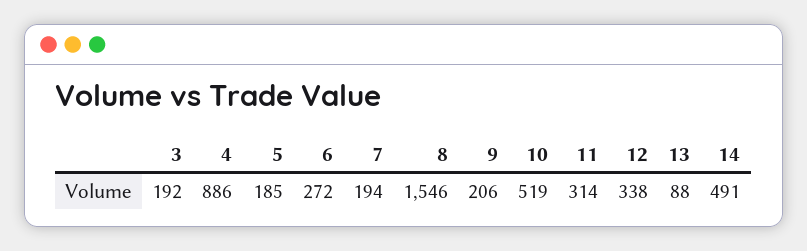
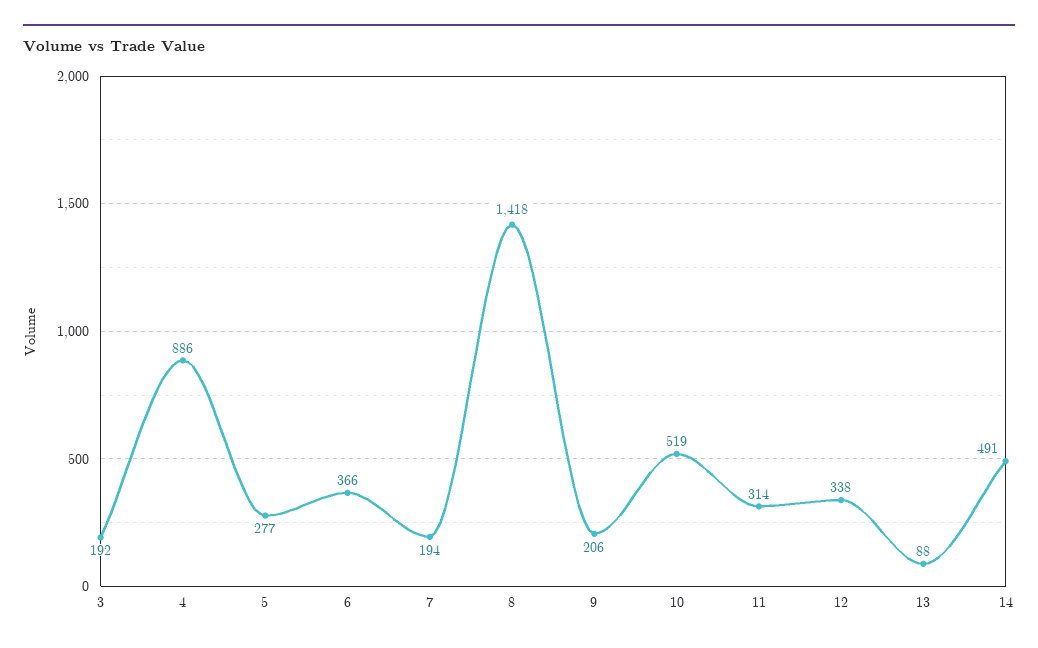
5: 185 -> 277
6: 272 -> 366
8: 1546 -> 1418

